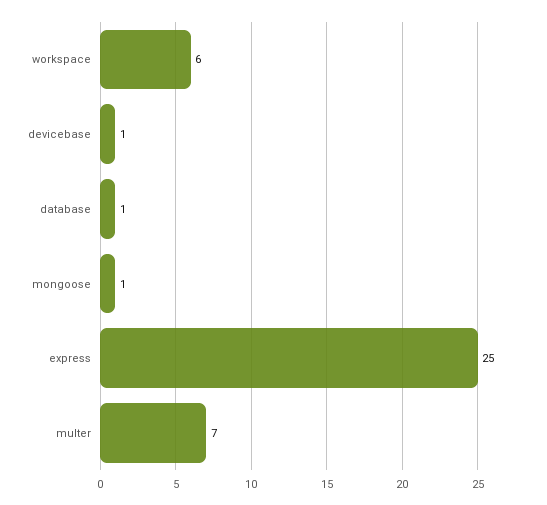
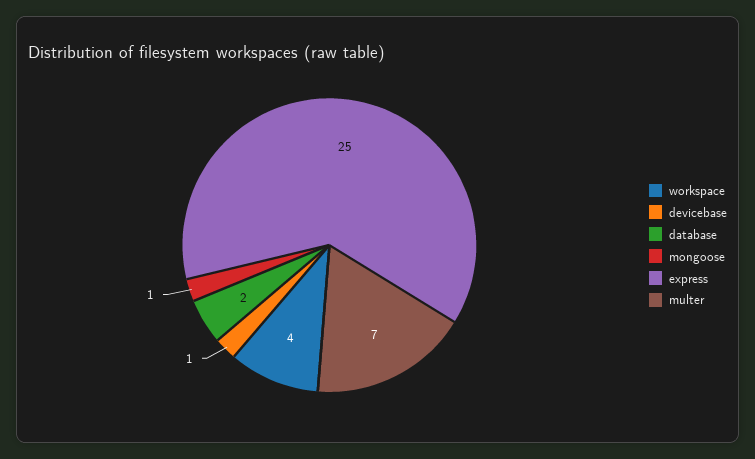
workspace: 6 -> 4
database: 1 -> 2

